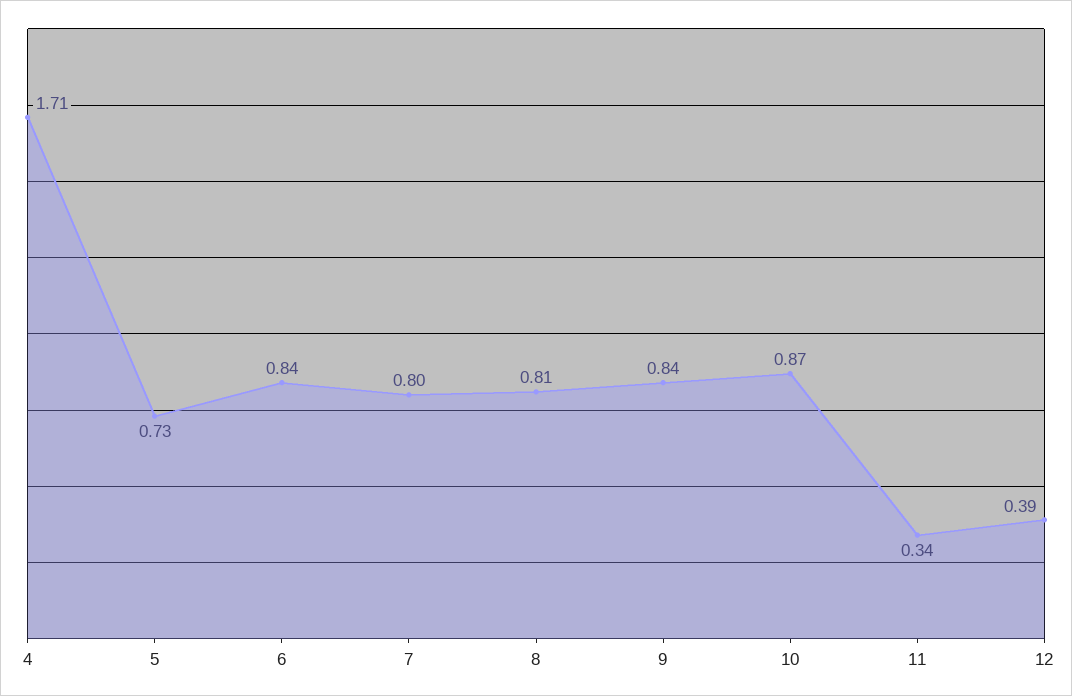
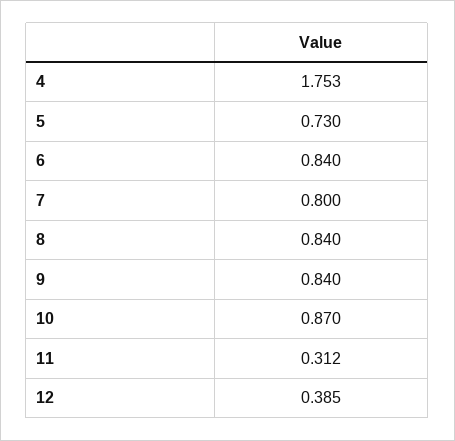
4: 1.71 -> 1.753
8: 0.81 -> 0.84
11: 0.34 -> 0.312

